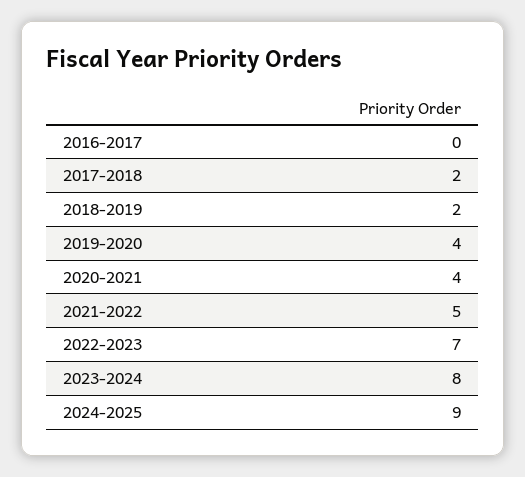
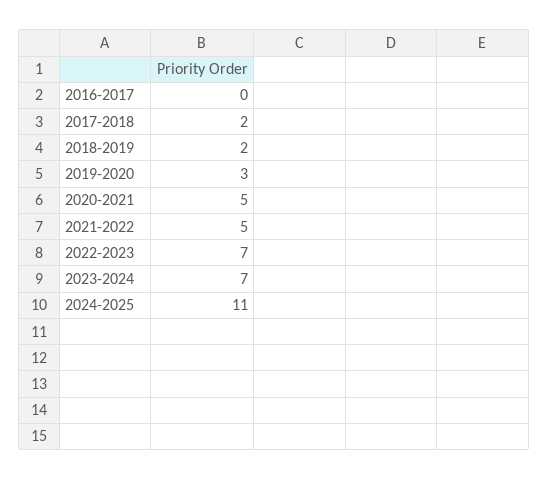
2019-2020: 4 -> 3
2020-2021: 4 -> 5
2023-2024: 8 -> 7
2024-2025: 9 -> 11

